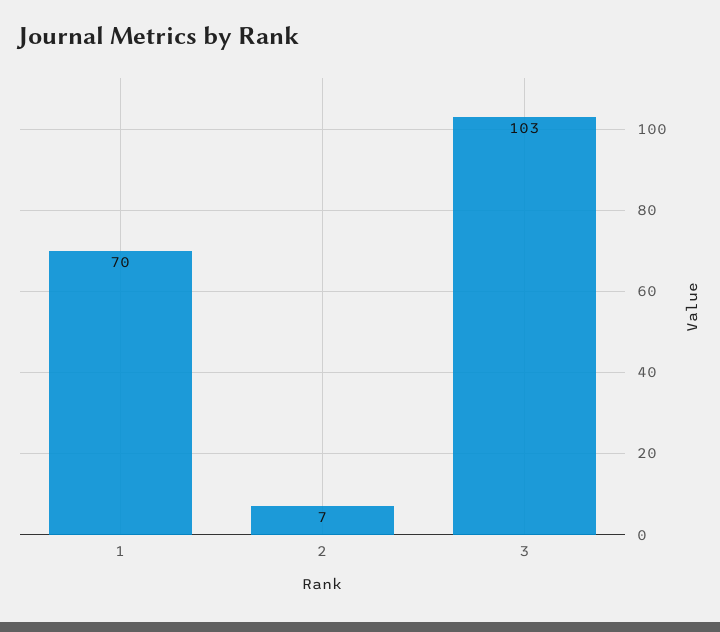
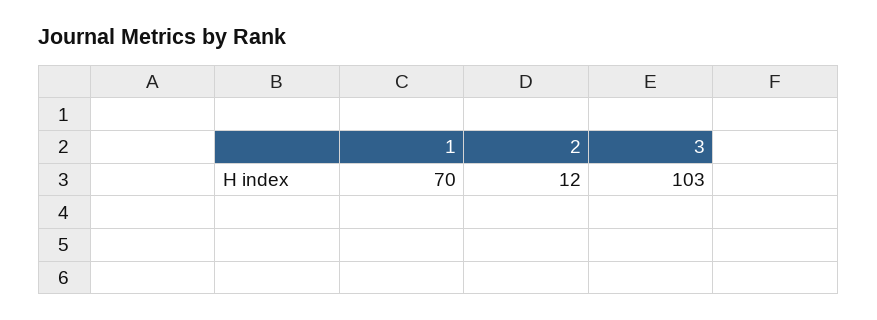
2: 7 -> 12

